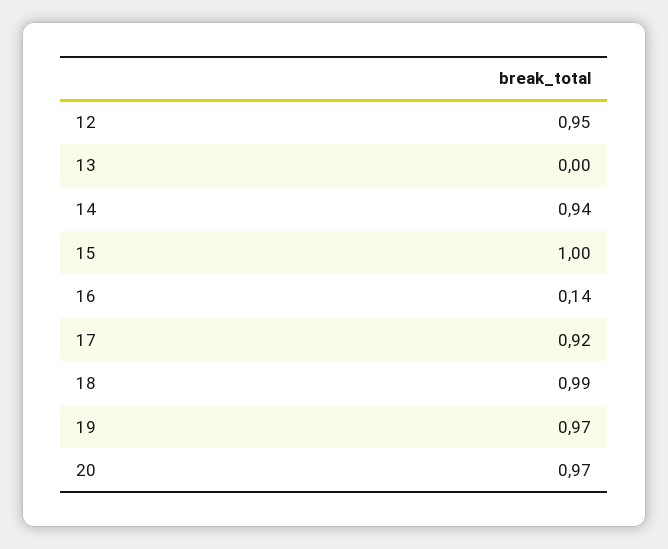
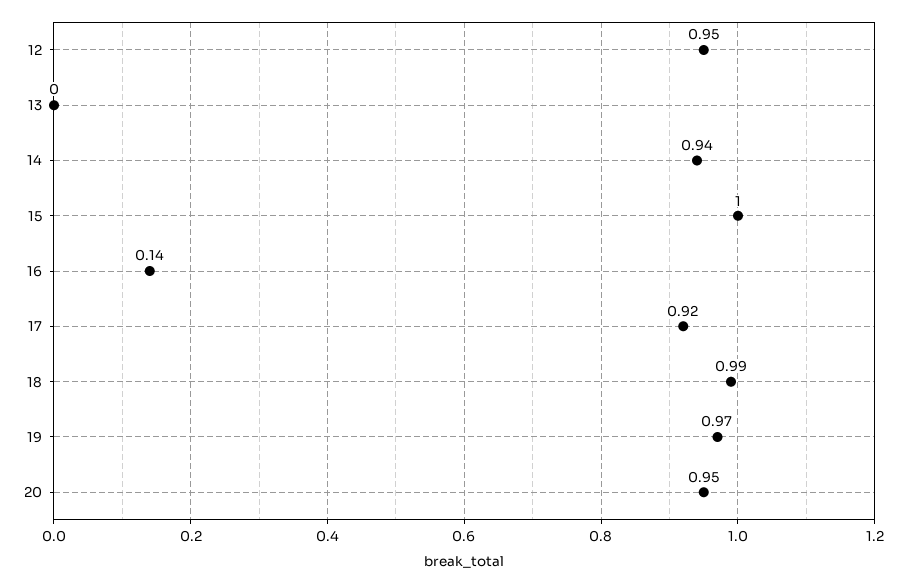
20: 0.97 -> 0.95

